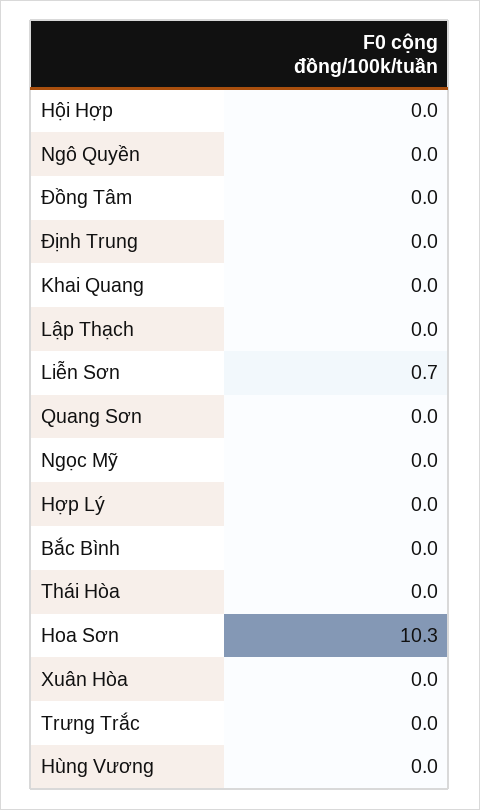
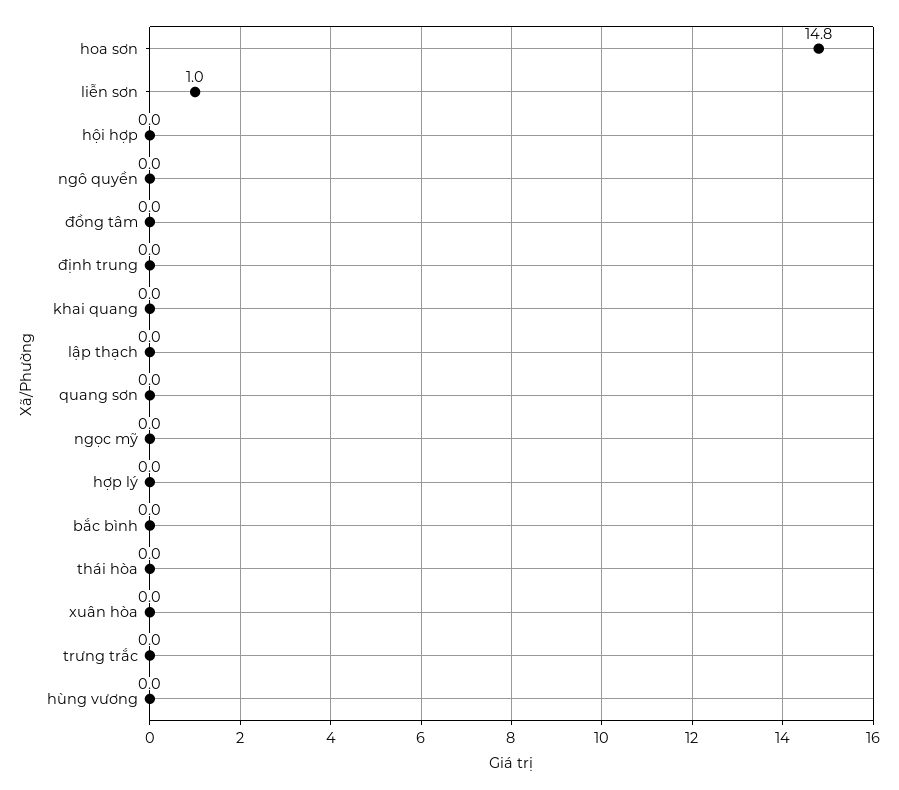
Liễn Sơn: 0.7 -> 1
Hoa Sơn: 10.3 -> 14.8

